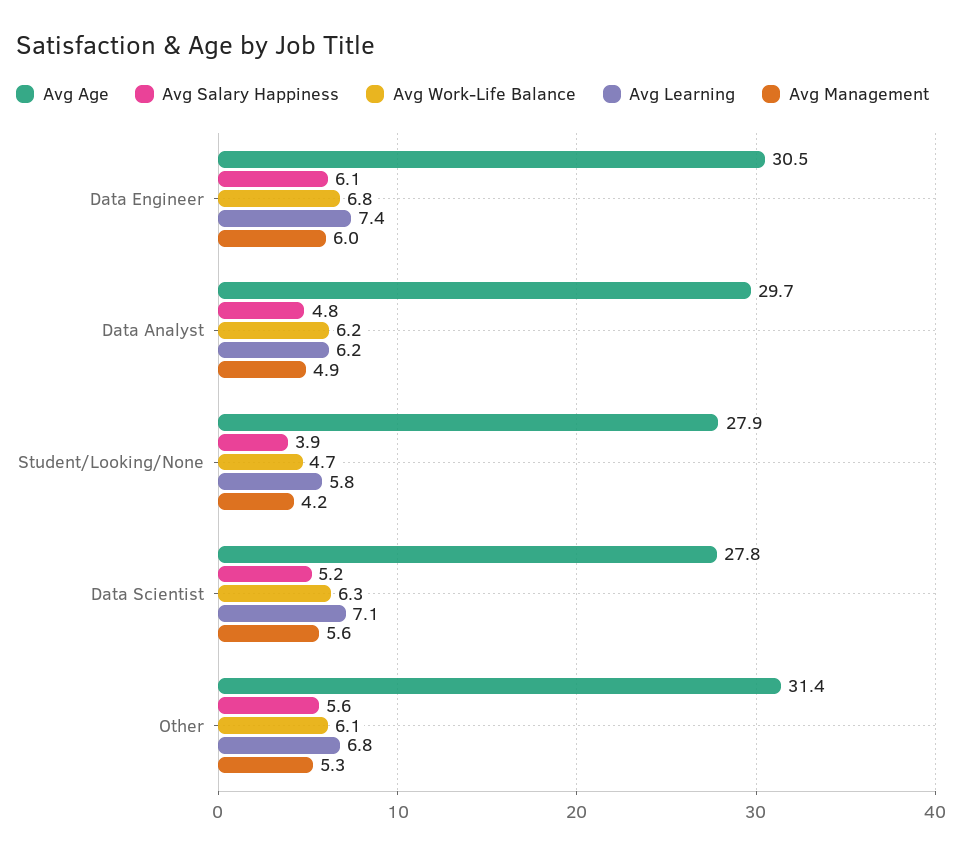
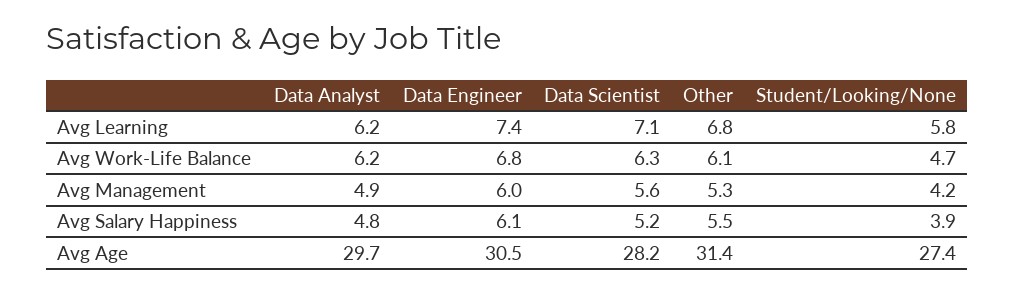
Avg Age, Student/Looking/None: 27.9 -> 27.4
Avg Age, Data Scientist: 27.8 -> 28.2
Avg Salary Happiness, Other: 5.6 -> 5.5

